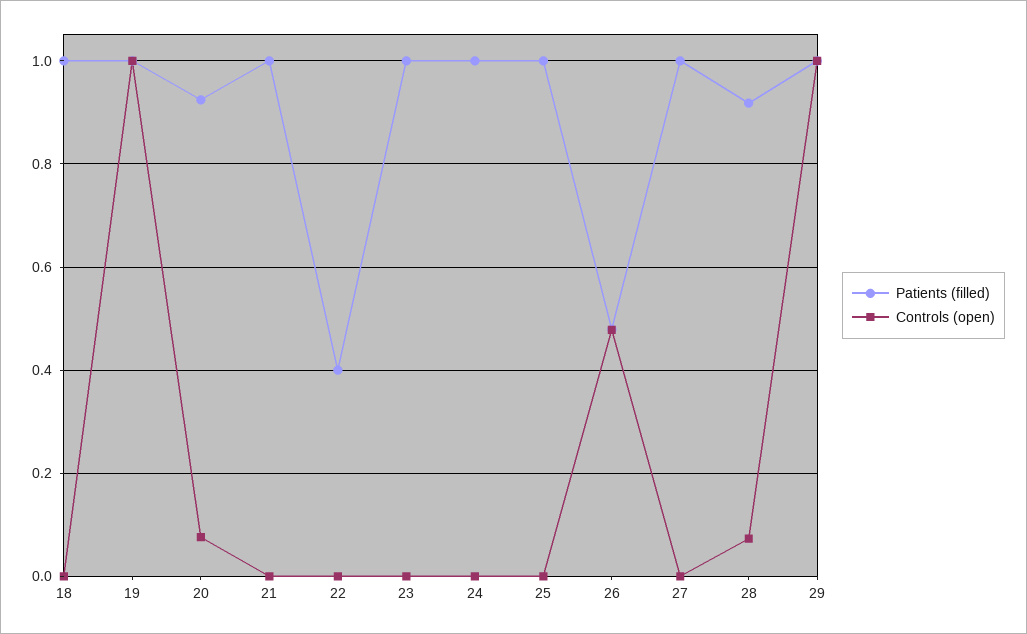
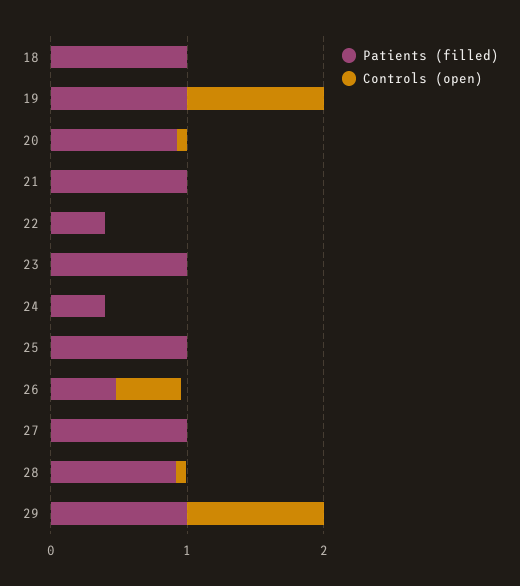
Patients (filled), 24: 1 -> 0.4

